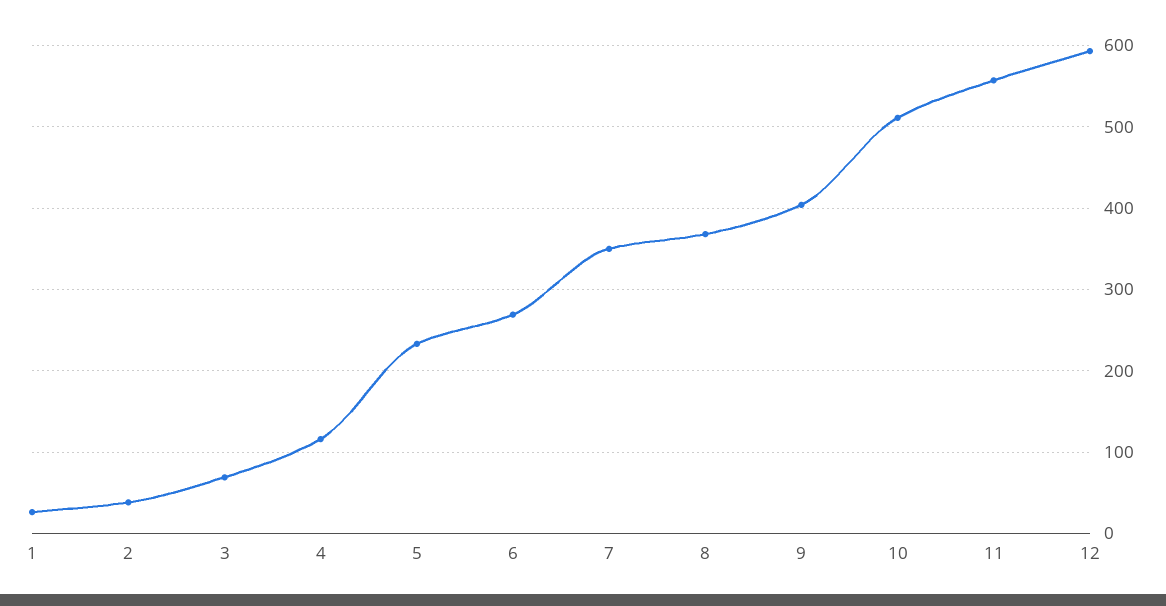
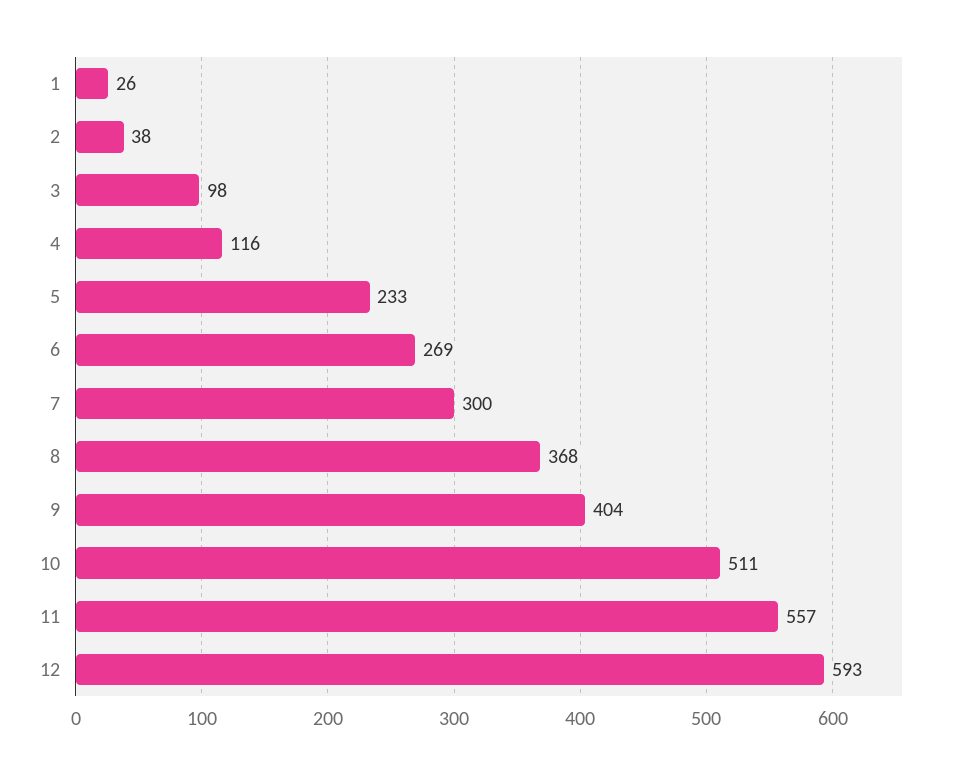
3: 70 -> 98
7: 350 -> 300

